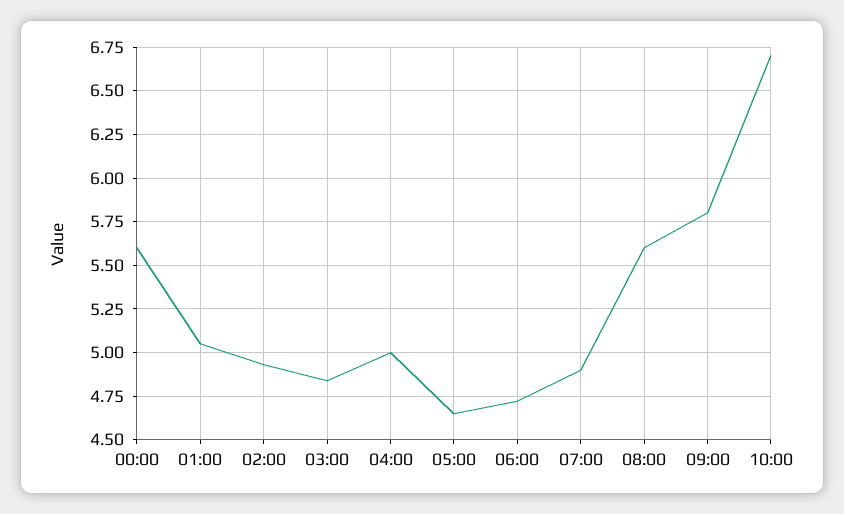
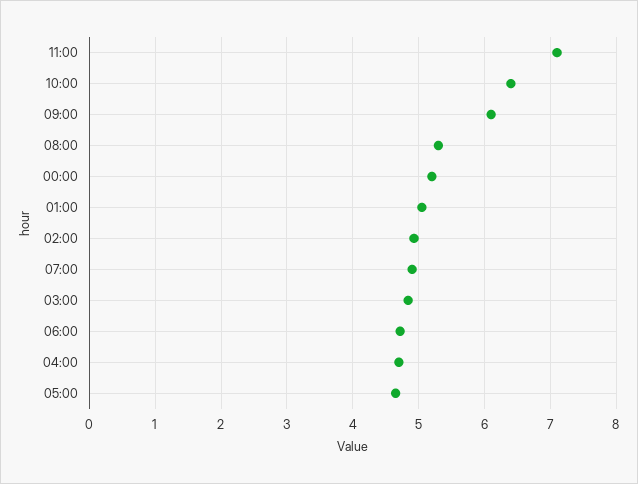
00:00: 5.6 -> 5.2
04:00: 5 -> 4.7
08:00: 5.6 -> 5.3
09:00: 5.8 -> 6.1
10:00: 6.7 -> 6.4
11:00: none -> 7.1

